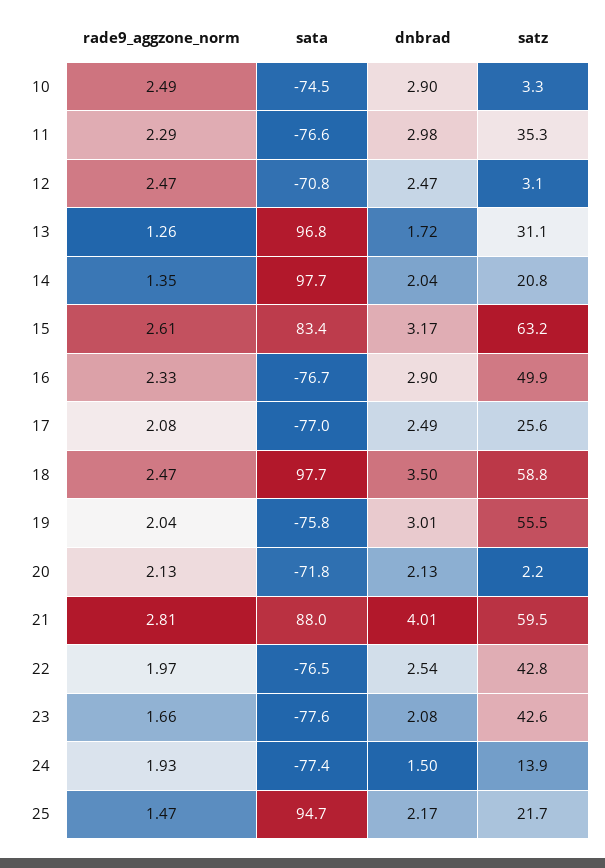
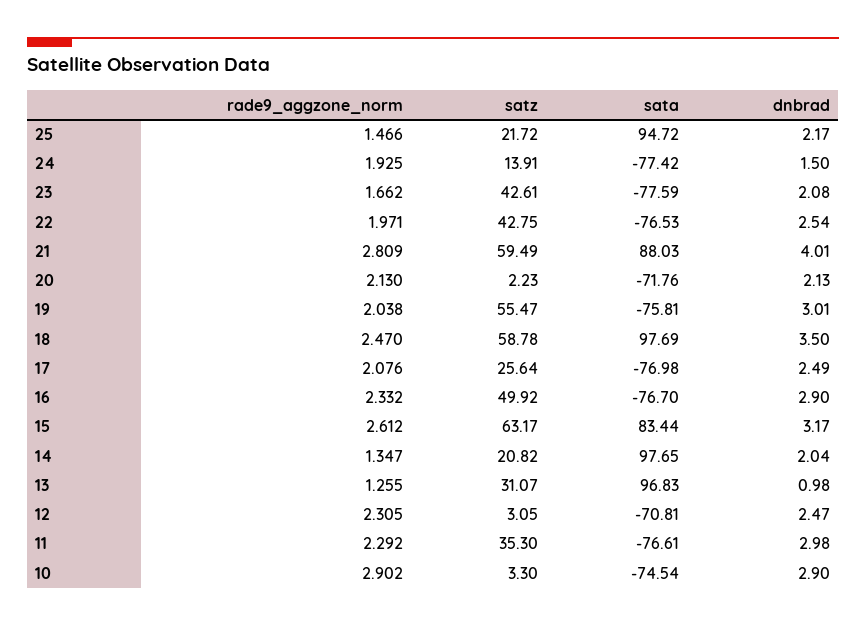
rade9_aggzone_norm, 10: 2.49 -> 2.902
rade9_aggzone_norm, 12: 2.47 -> 2.305
dnbrad, 13: 1.72 -> 0.98

